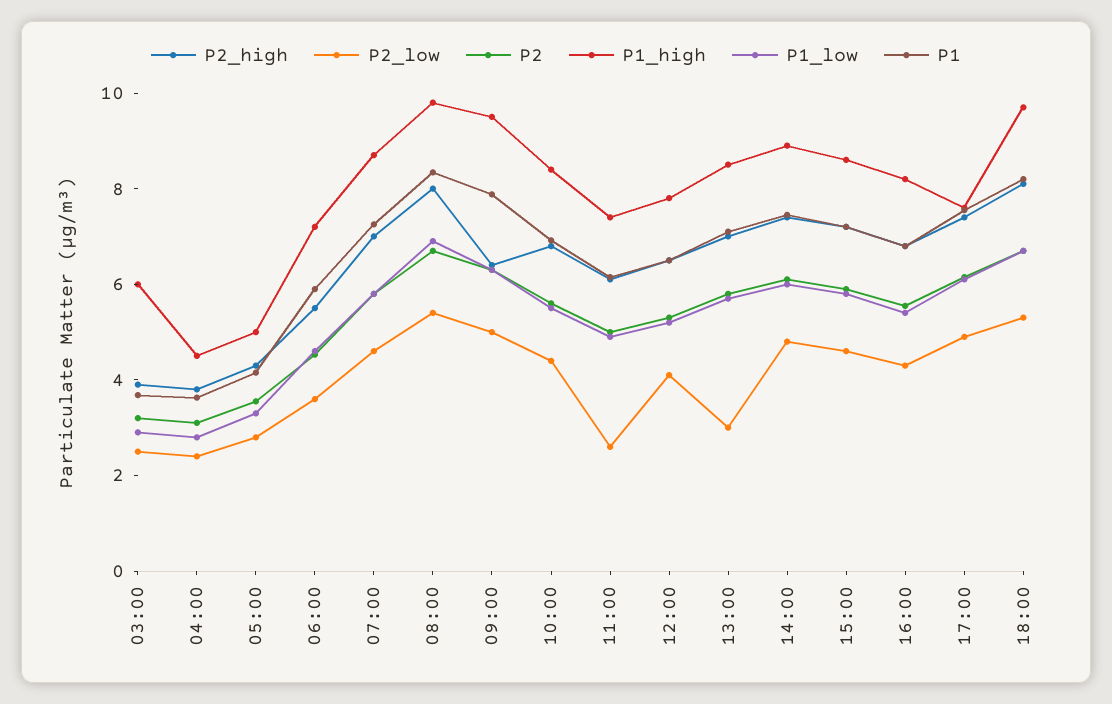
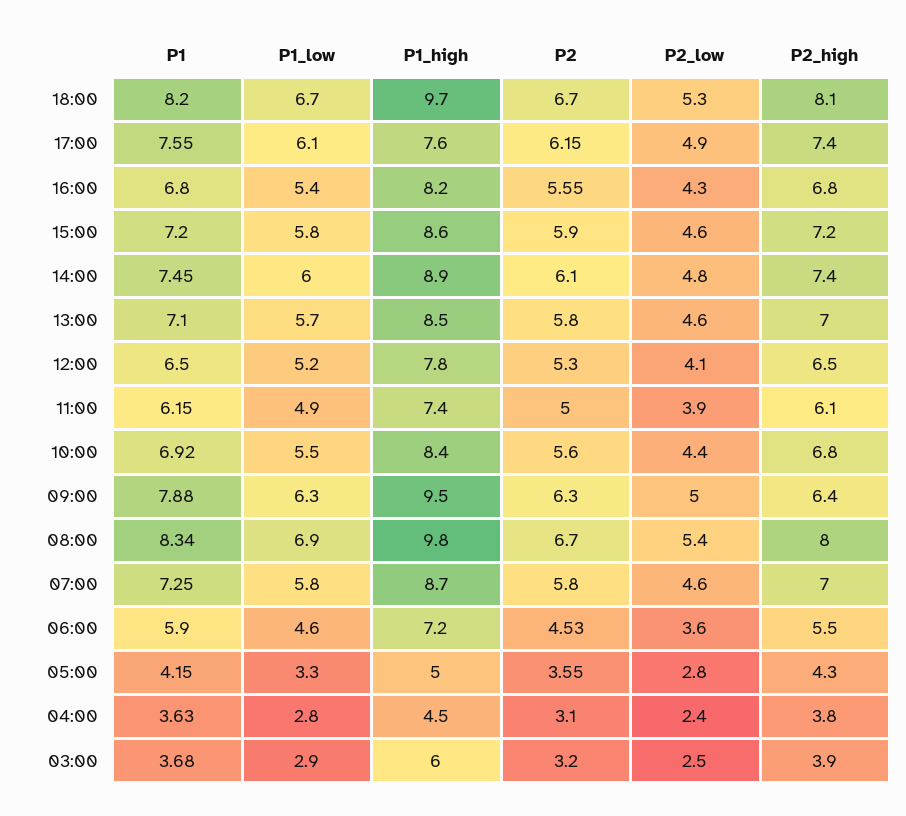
P2_low, 11:00: 2.5 -> 3.9
P2_low, 13:00: 3 -> 4.6

